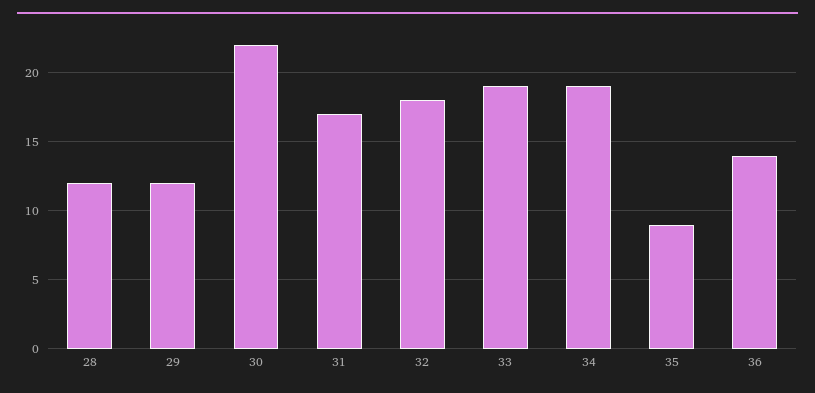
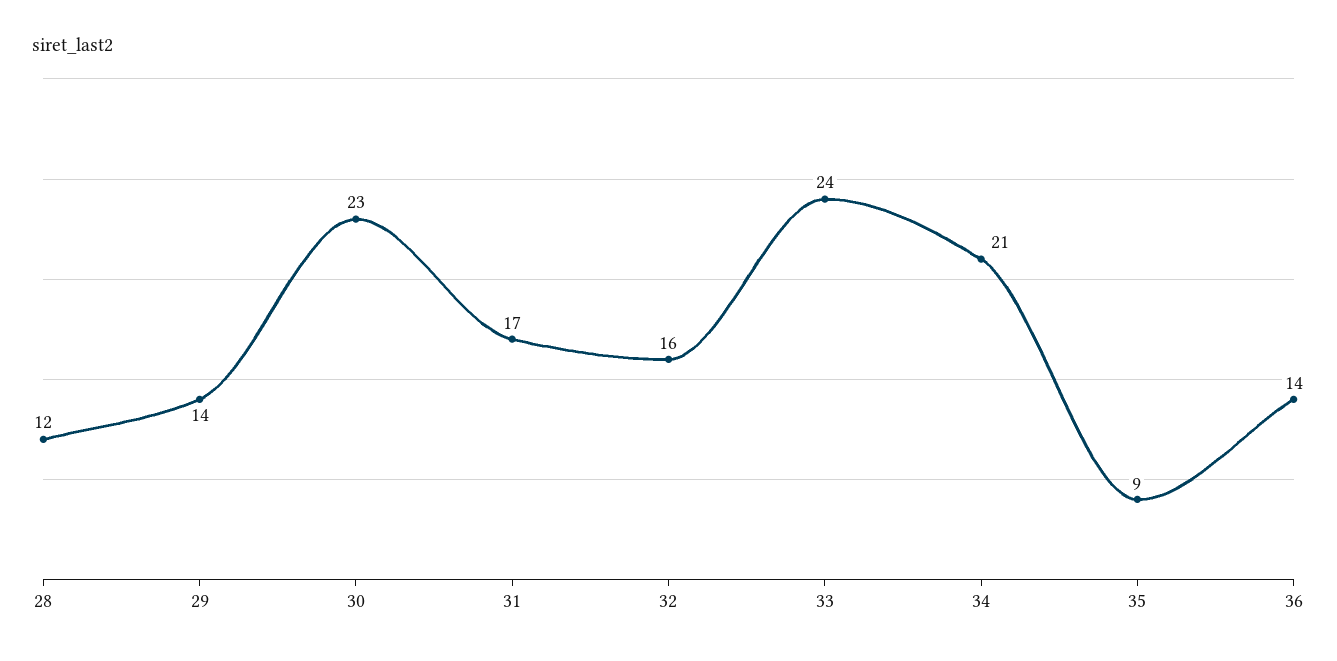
29: 12 -> 14
30: 22 -> 23
32: 18 -> 16
33: 19 -> 24
34: 19 -> 21

